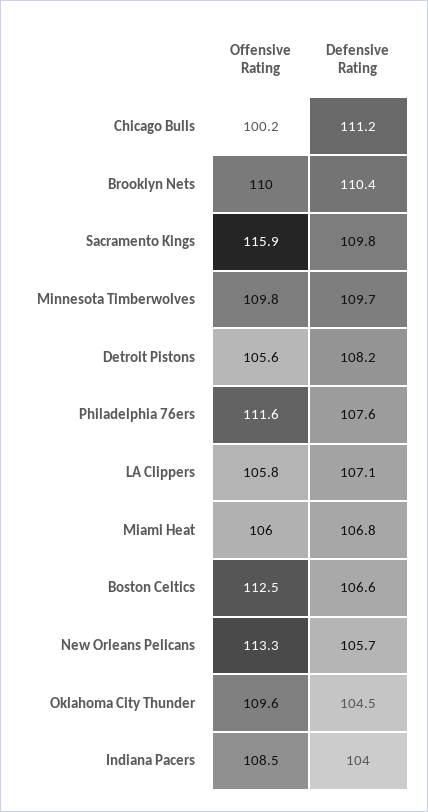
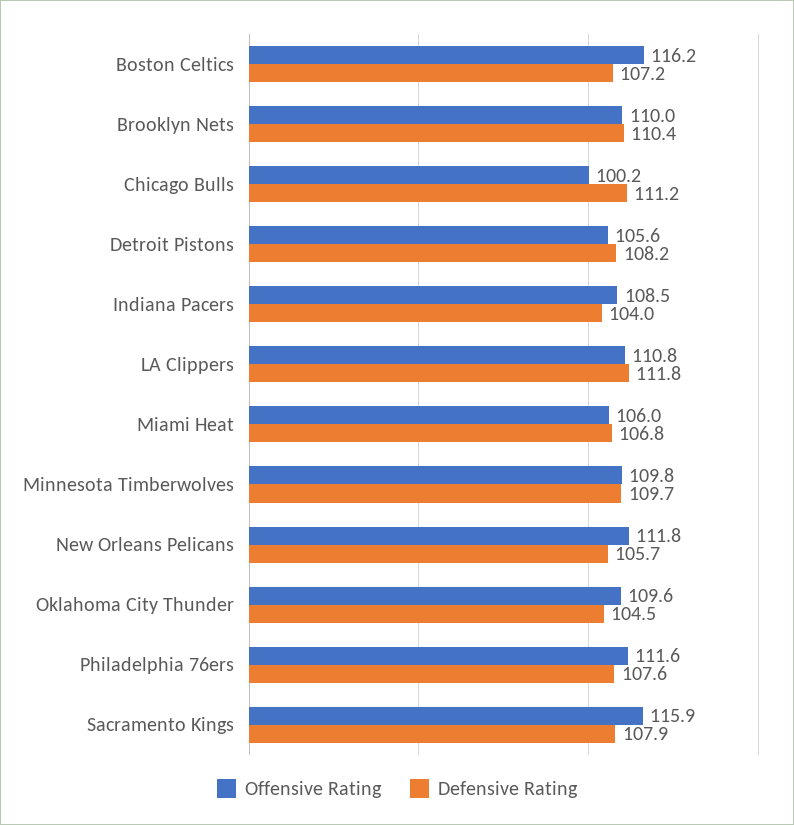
Defensive Rating, Sacramento Kings: 109.8 -> 107.9
Offensive Rating, LA Clippers: 105.8 -> 110.8
Defensive Rating, LA Clippers: 107.1 -> 111.8
Offensive Rating, Boston Celtics: 112.5 -> 116.2
Defensive Rating, Boston Celtics: 106.6 -> 107.2
Offensive Rating, New Orleans Pelicans: 113.3 -> 111.8

